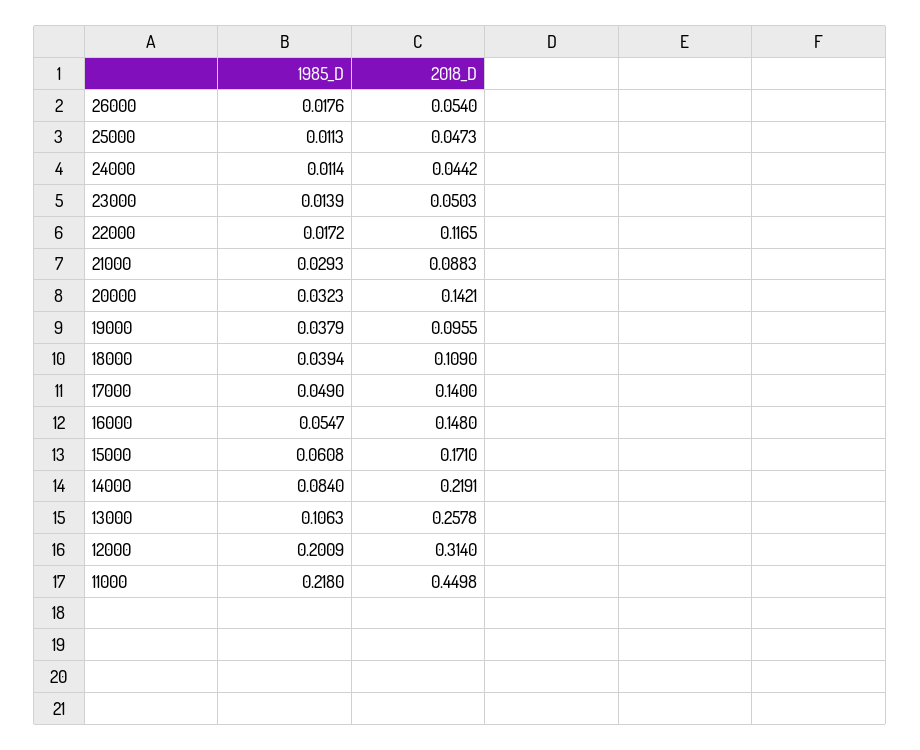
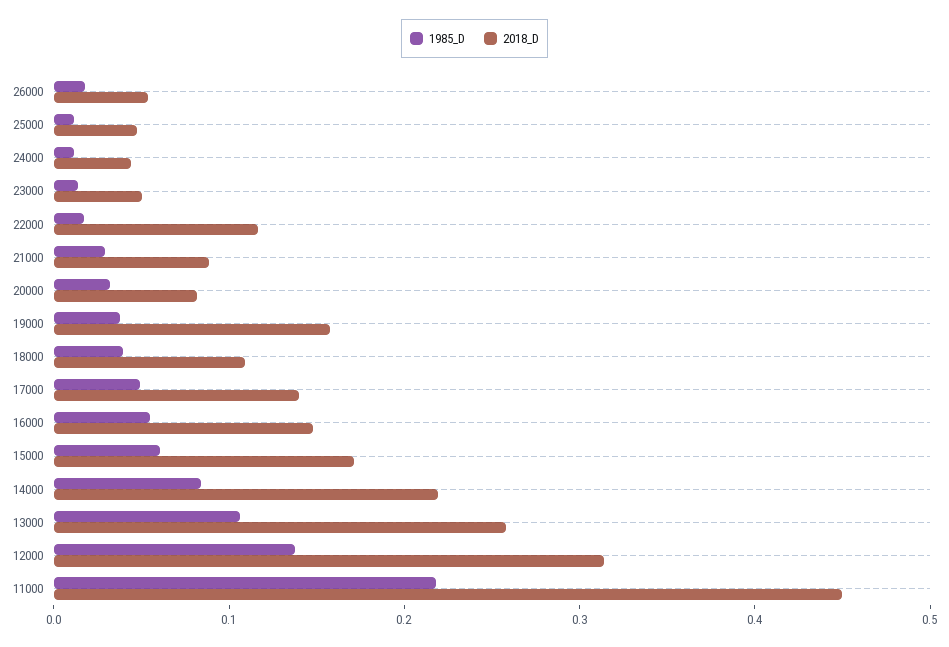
2018_D, 20000: 0.1421 -> 0.08
2018_D, 19000: 0.0955 -> 0.16
1985_D, 12000: 0.2009 -> 0.14

